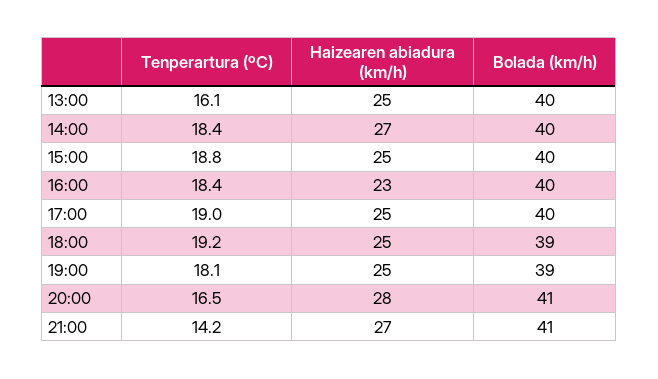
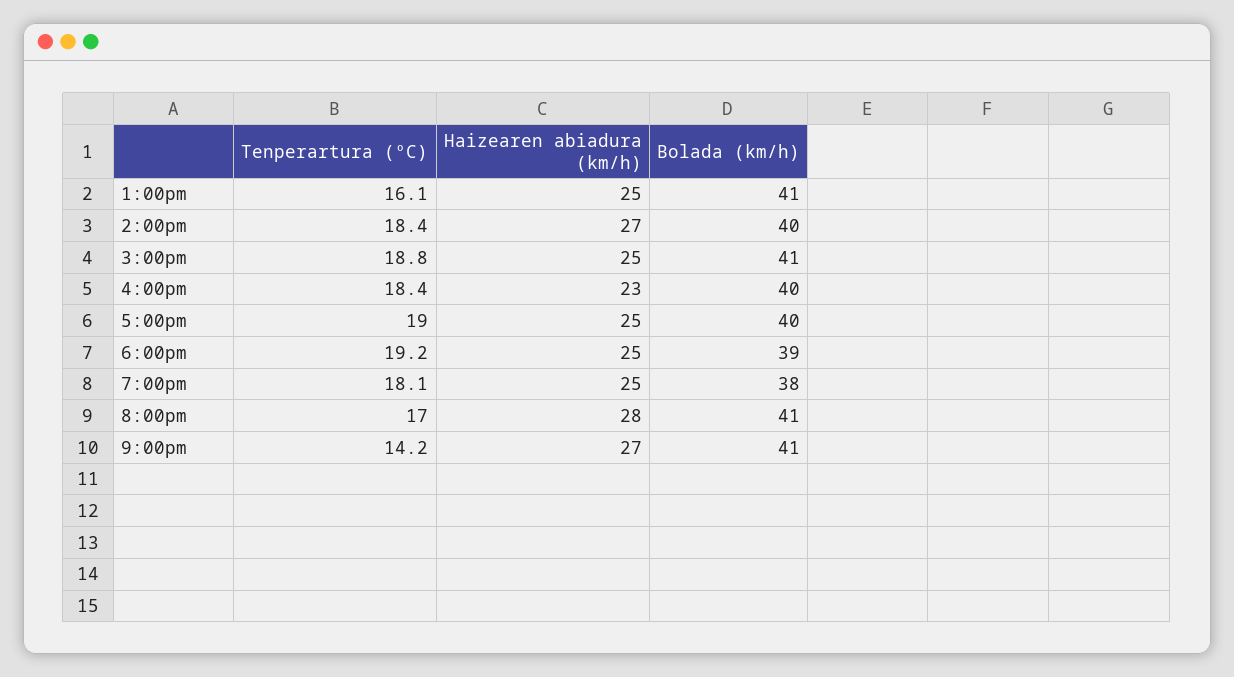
Bolada (km/h), 13:00: 40 -> 41
Bolada (km/h), 15:00: 40 -> 41
Bolada (km/h), 19:00: 39 -> 38
Tenperartura (ºC), 20:00: 16.5 -> 17

